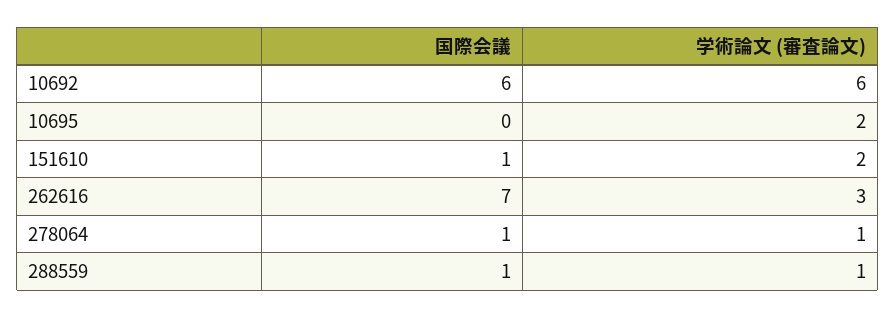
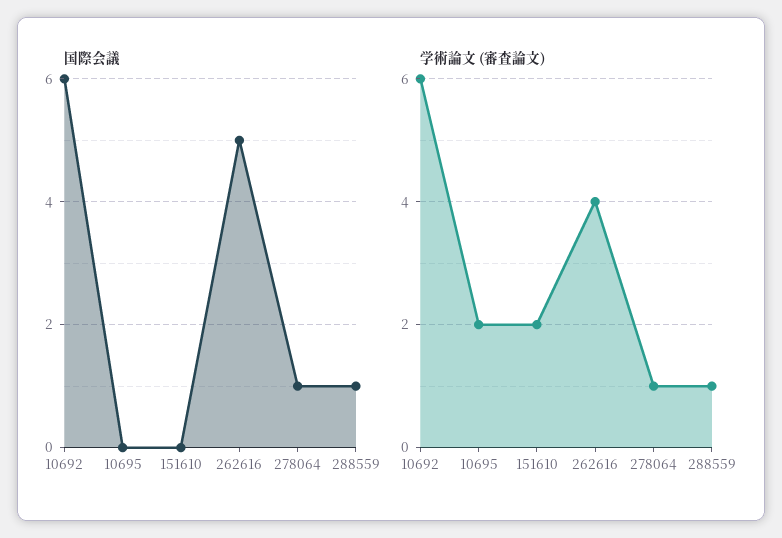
国際会議, 151610: 1 -> 0
国際会議, 262616: 7 -> 5
学術論文 (審査論文), 262616: 3 -> 4

